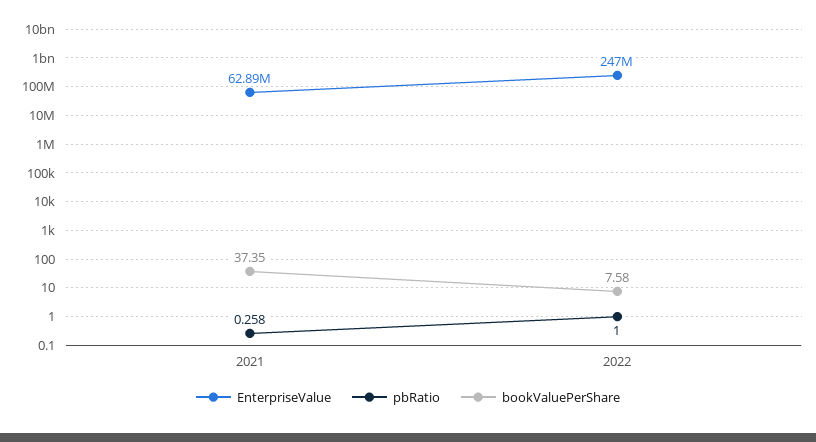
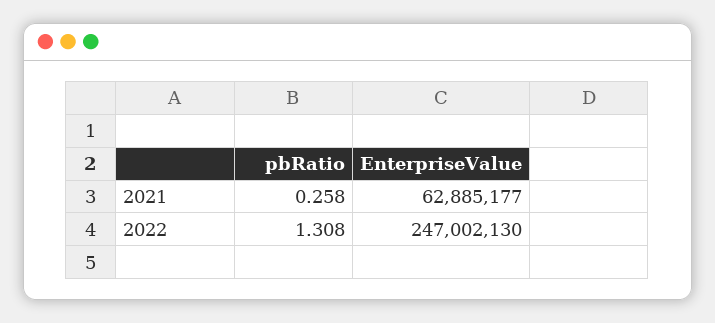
bookValuePerShare, 2021: 37.35 -> none
pbRatio, 2022: 1 -> 1.308
bookValuePerShare, 2022: 7.58 -> none

